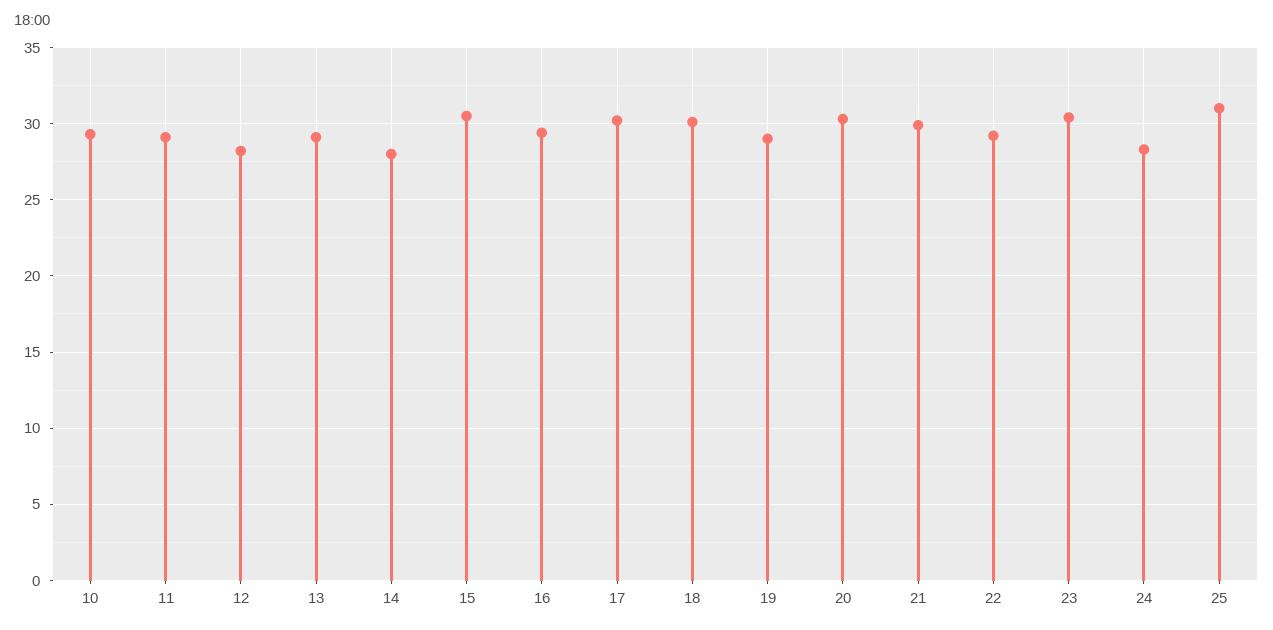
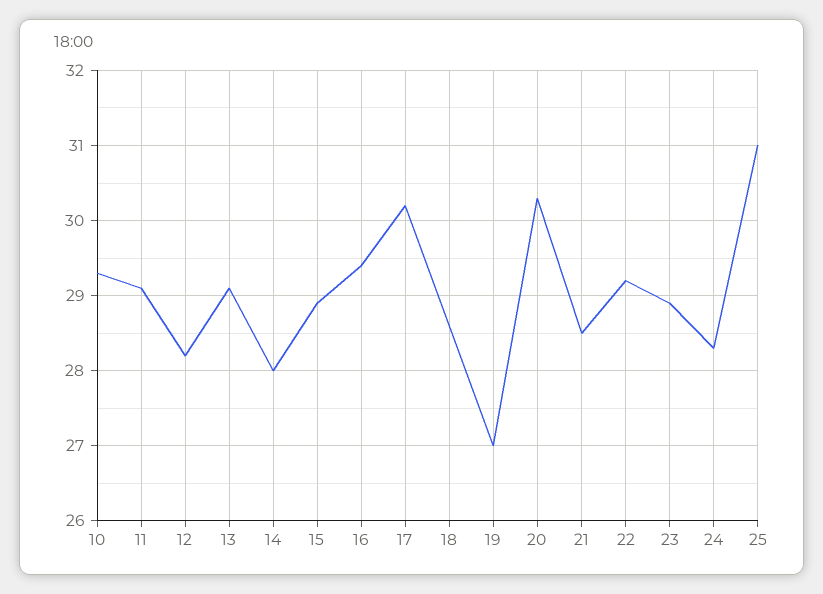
15: 30.5 -> 28.9
18: 30 -> 28.6
19: 29 -> 27
21: 30 -> 28.5
23: 30.5 -> 28.9

